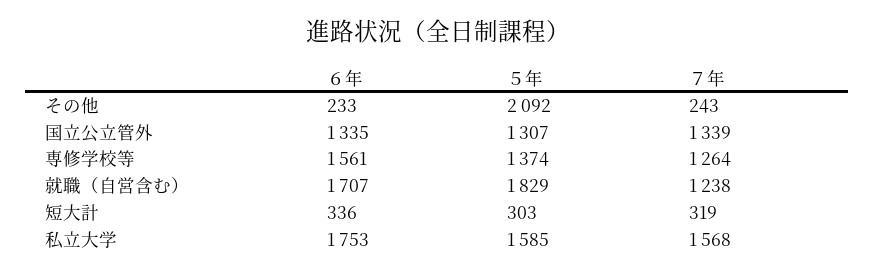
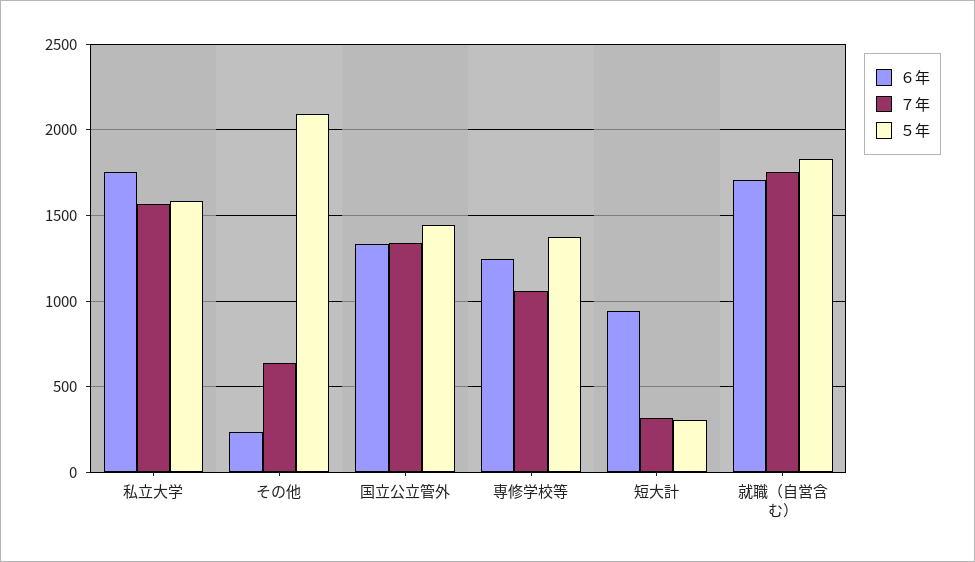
７年, その他: 243 -> 650
５年, 国立公立管外: 1307 -> 1450
６年, 専修学校等: 1561 -> 1250
７年, 専修学校等: 1264 -> 1050
７年, 就職（自営含む）: 1238 -> 1750
６年, 短大計: 336 -> 950

